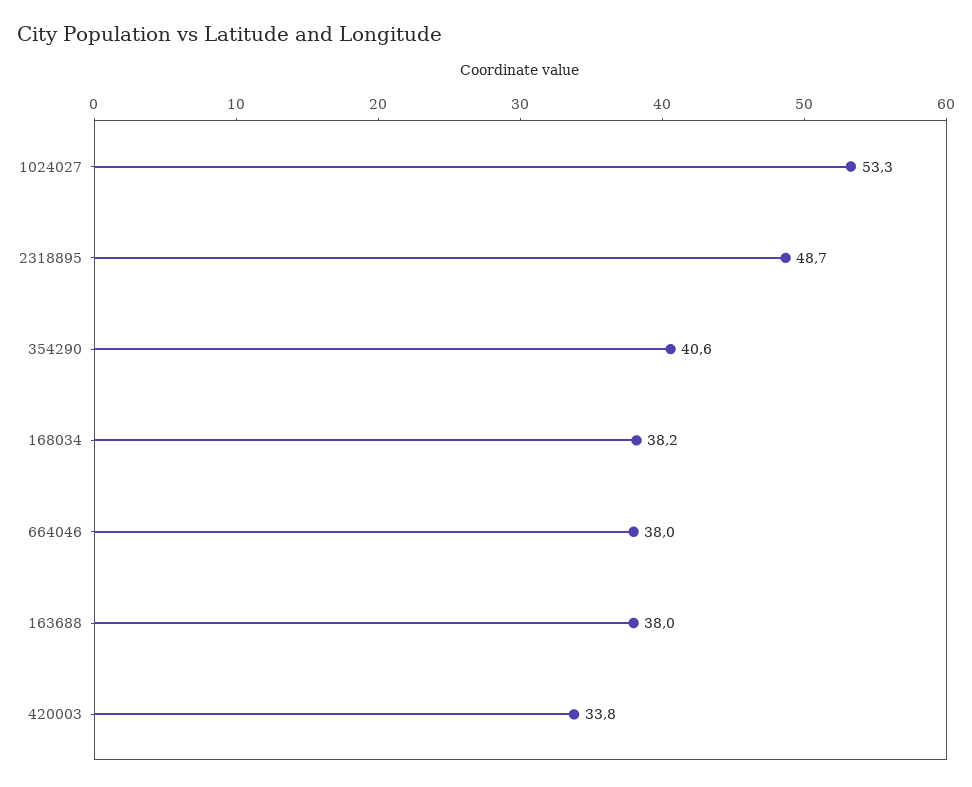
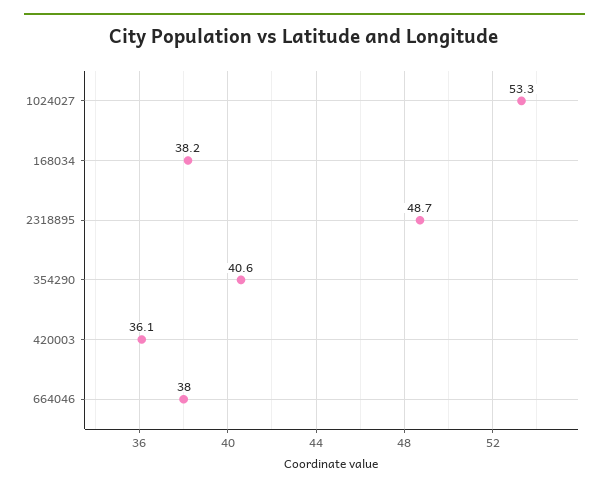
163688: 38 -> none
420003: 33.8 -> 36.1

